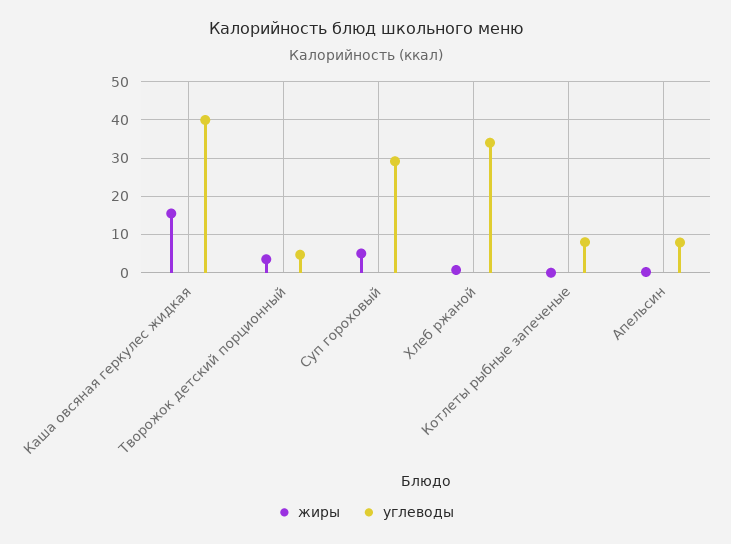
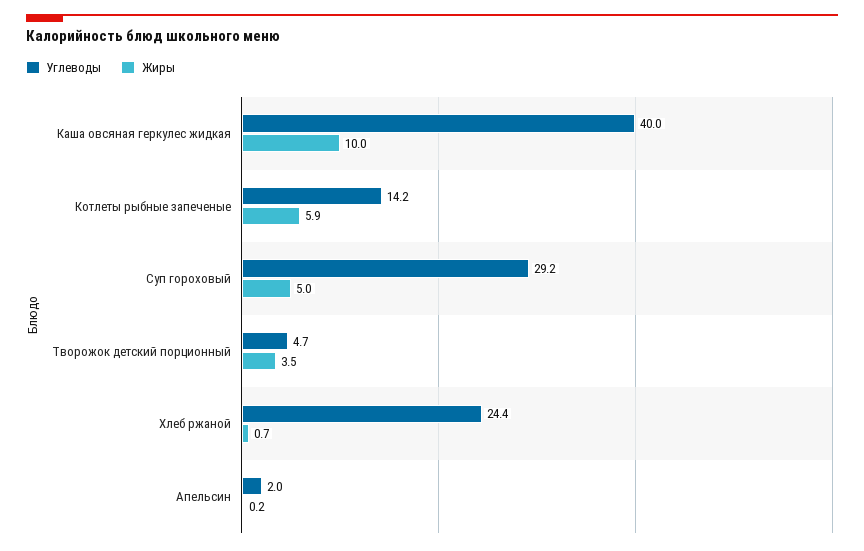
жиры, Каша овсяная геркулес жидкая: 16 -> 10
углеводы, Хлеб ржаной: 34 -> 24.4
жиры, Котлеты рыбные запеченые: 0 -> 5.9
углеводы, Котлеты рыбные запеченые: 8 -> 14.2
углеводы, Апельсин: 8 -> 2

